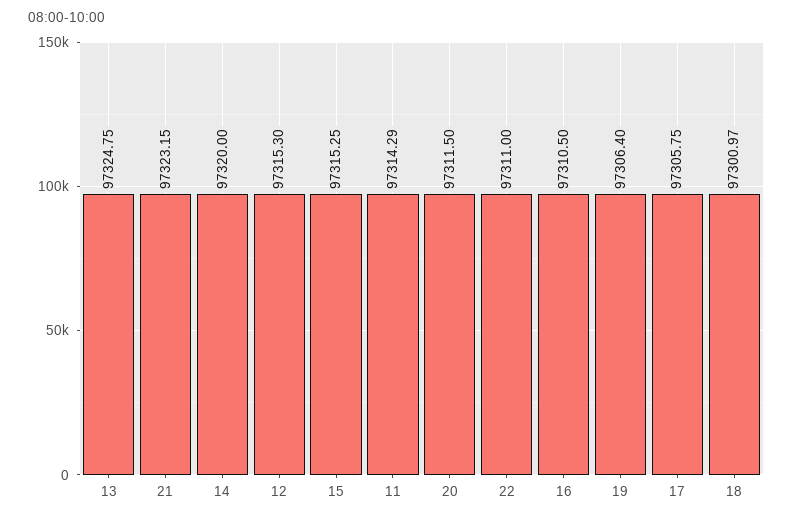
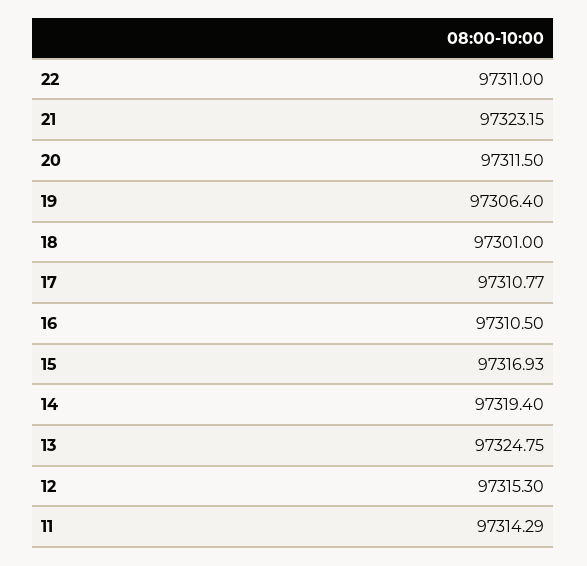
14: 97320 -> 97319.4
15: 97315.25 -> 97316.93
17: 97305.75 -> 97310.77
18: 97300.97 -> 97301

